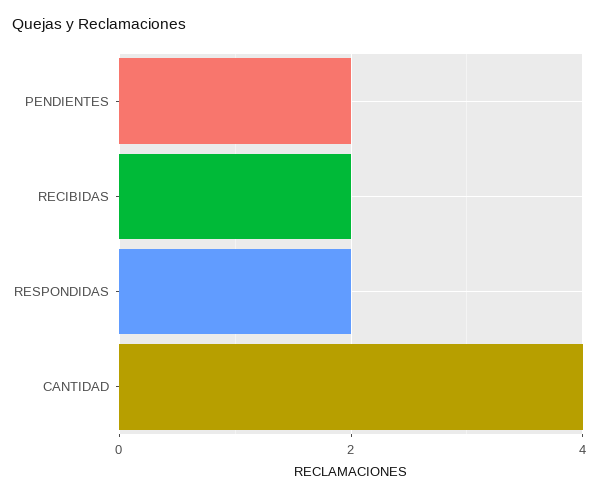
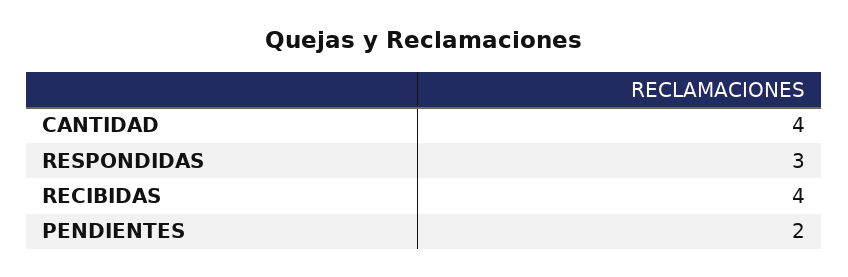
RECIBIDAS: 2 -> 4
RESPONDIDAS: 2 -> 3

